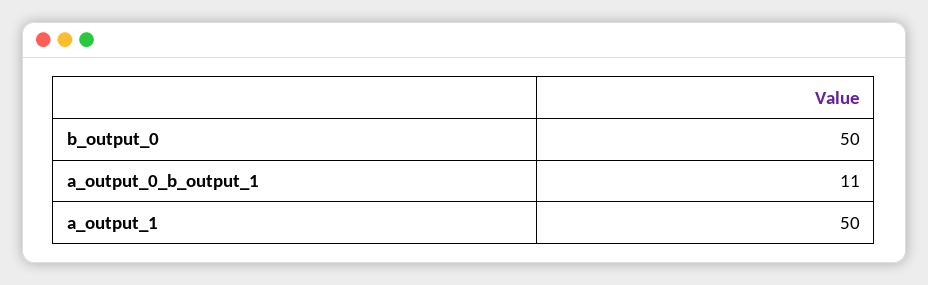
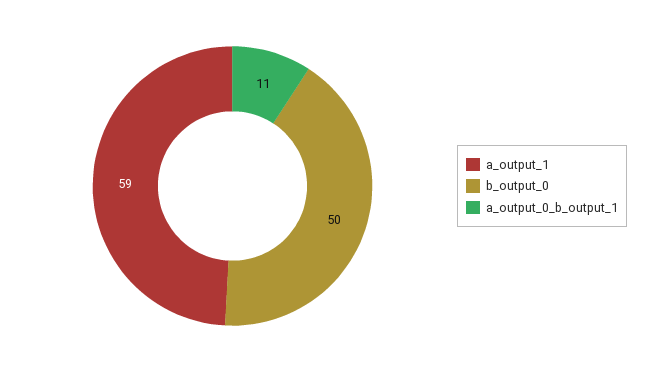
a_output_1: 50 -> 59

